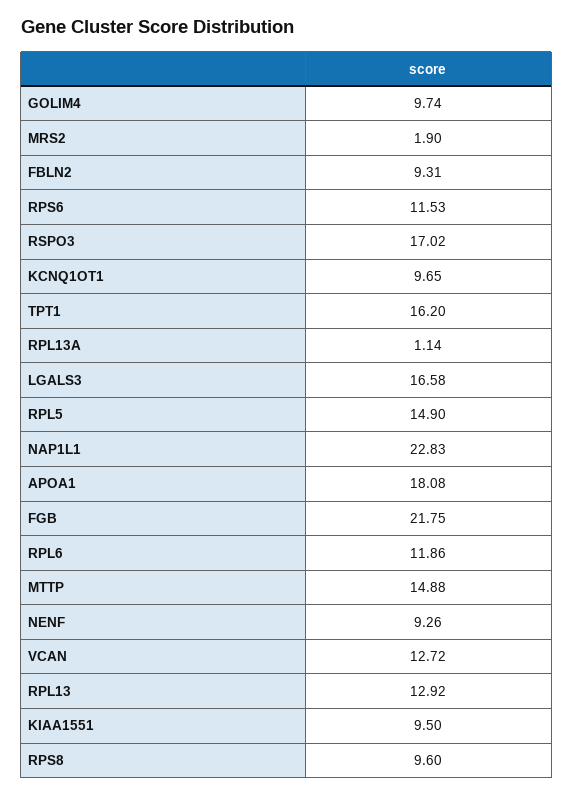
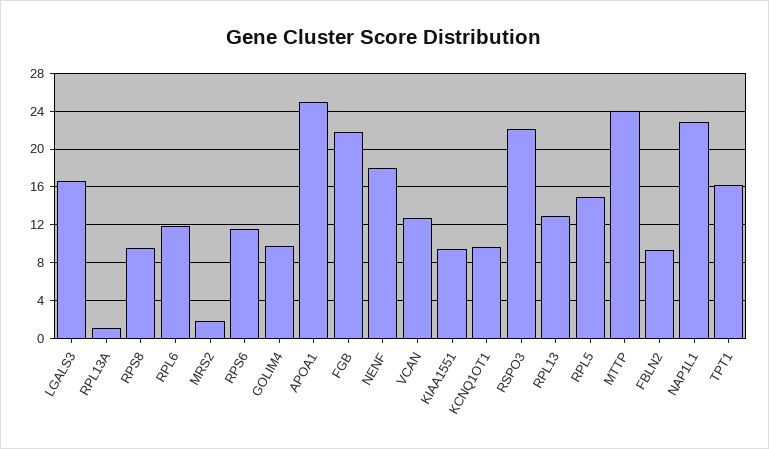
RSPO3: 17.02 -> 22
APOA1: 18.08 -> 25
MTTP: 14.88 -> 24
NENF: 9.26 -> 18

